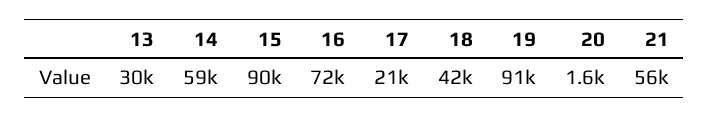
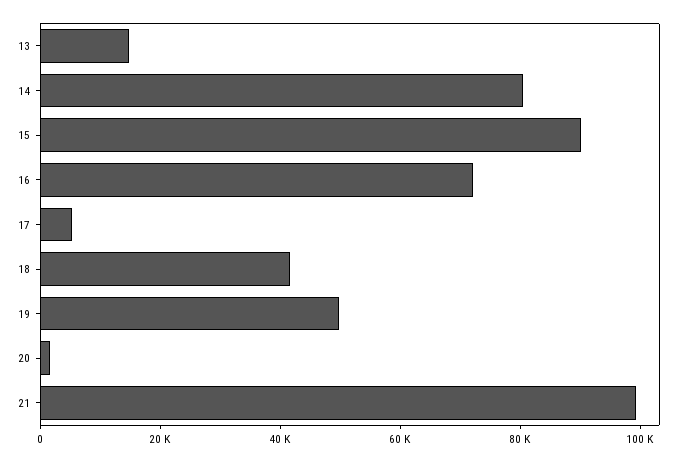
13: 30000 -> 15000
14: 59000 -> 80000
17: 21000 -> 5000
19: 91000 -> 50000
21: 56000 -> 100000

